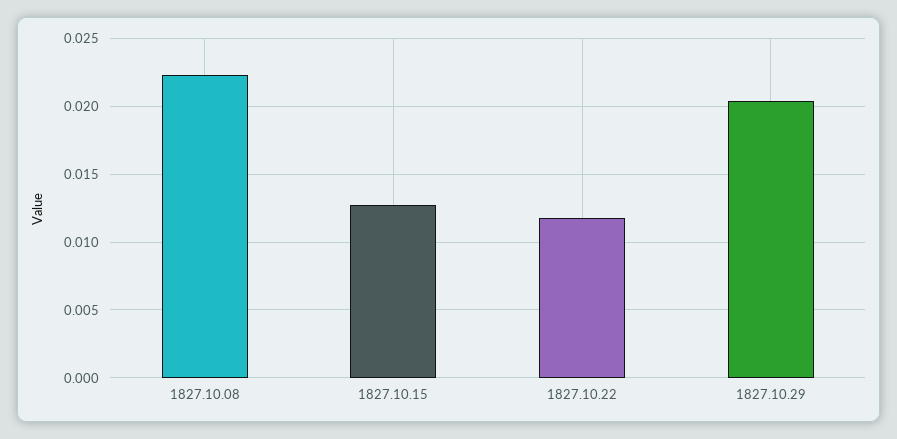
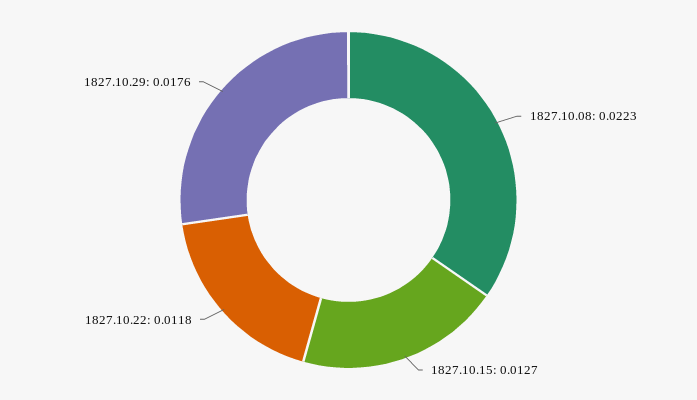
1827.10.29: 0.0205 -> 0.0176

